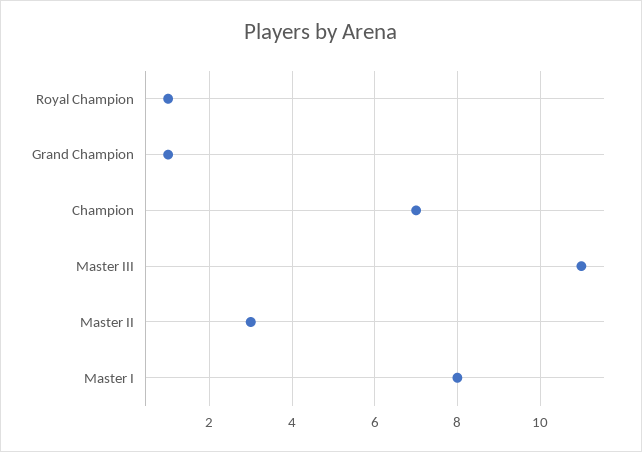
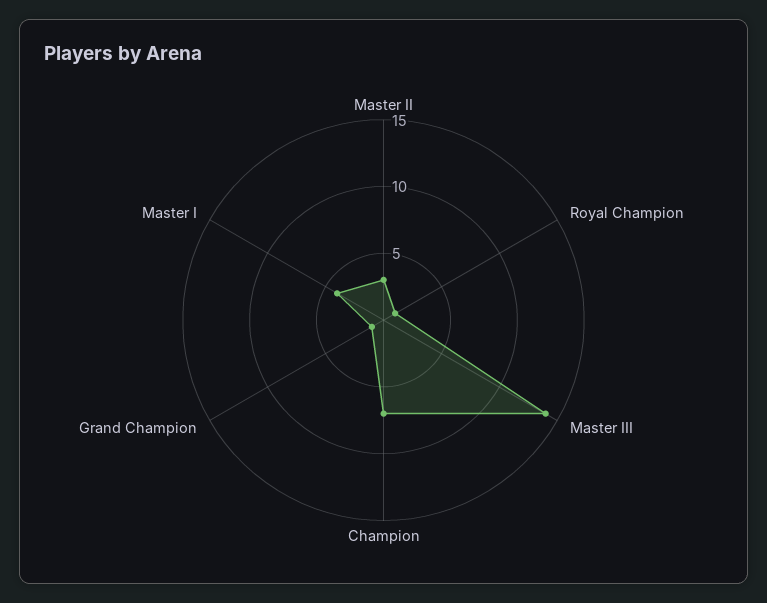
Master III: 11 -> 14
Master I: 8 -> 4

